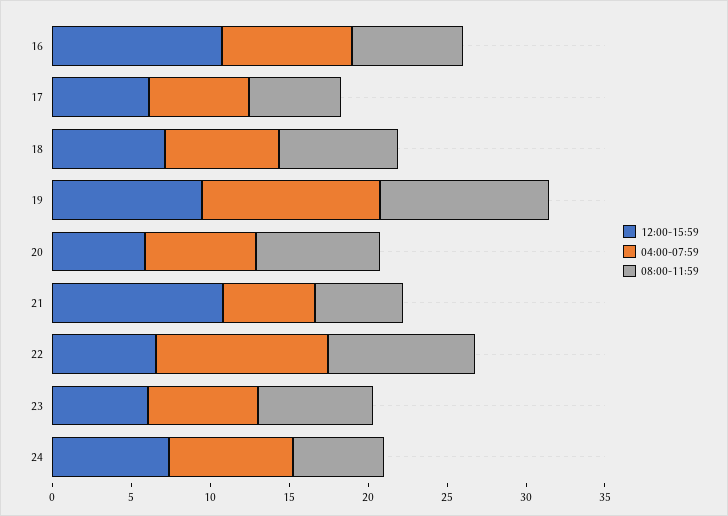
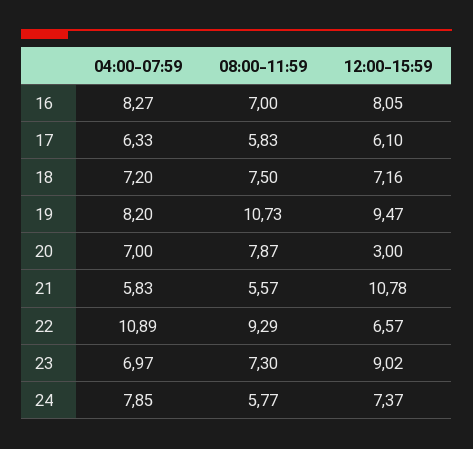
12:00-15:59, 16: 11 -> 8.05
04:00-07:59, 19: 11 -> 8.2
12:00-15:59, 20: 6 -> 3
12:00-15:59, 23: 6 -> 9.02

